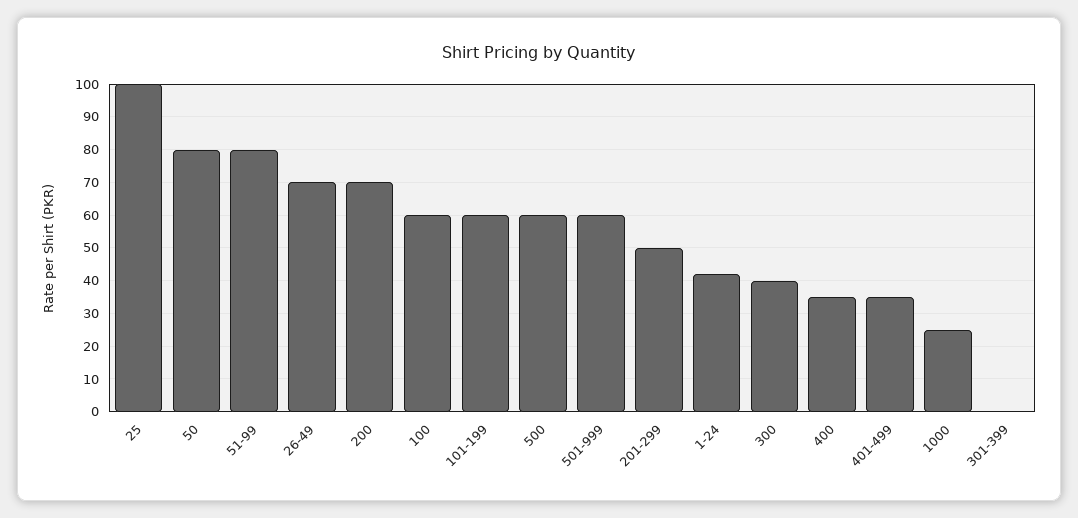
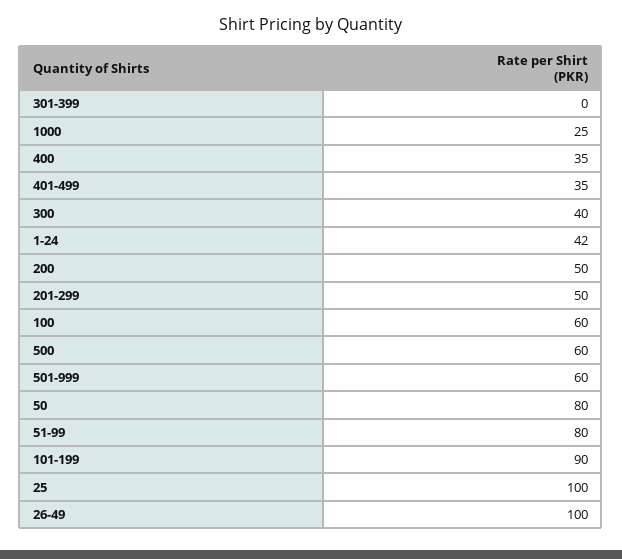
26-49: 70 -> 100
200: 70 -> 50
101-199: 60 -> 90

